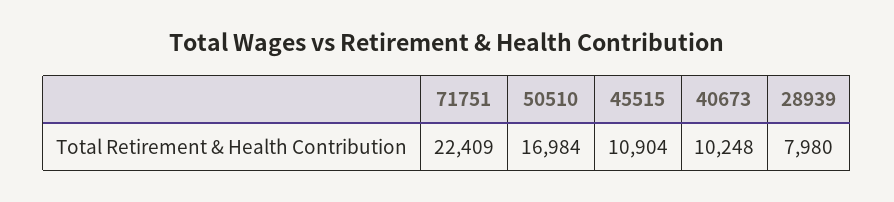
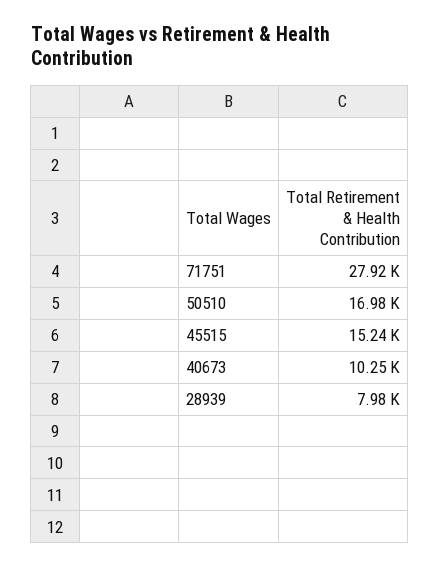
71751: 22409 -> 27920
45515: 10904 -> 15240

